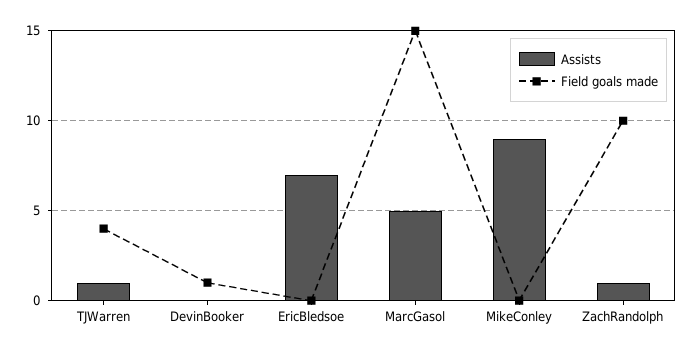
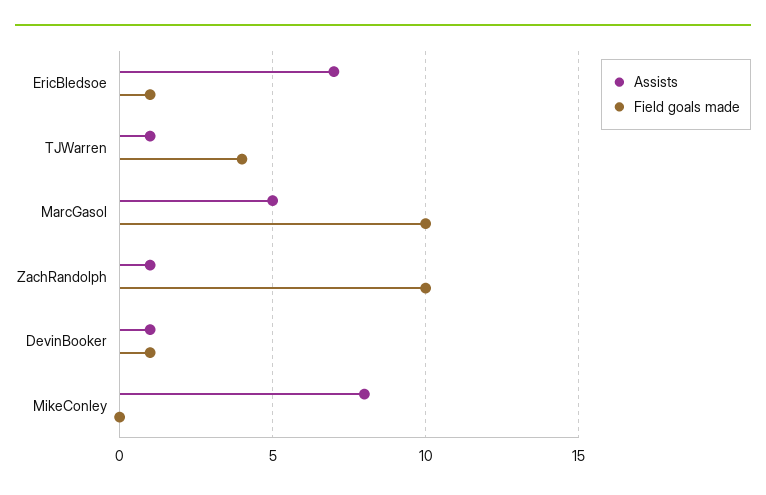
Assists, DevinBooker: 0 -> 1
Field goals made, EricBledsoe: 0 -> 1
Field goals made, MarcGasol: 15 -> 10
Assists, MikeConley: 9 -> 8

